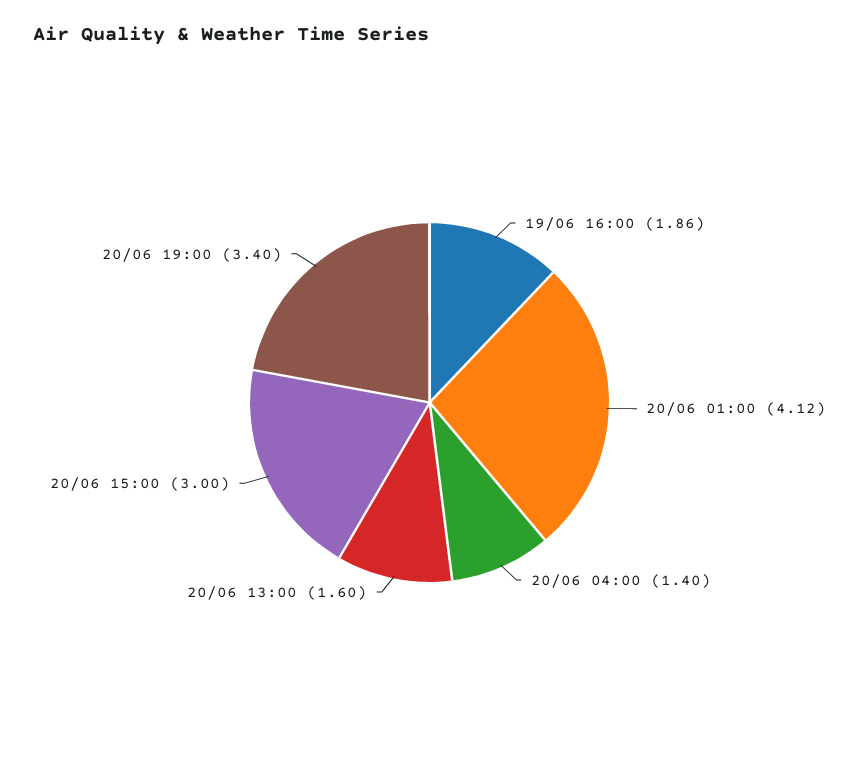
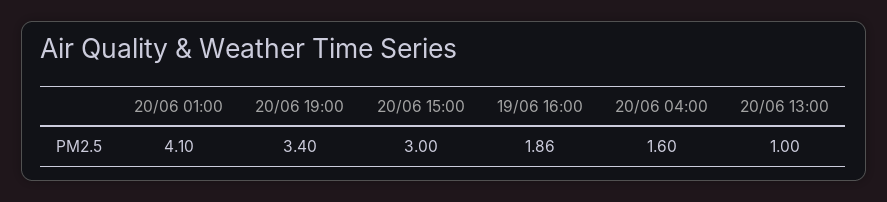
20/06 01:00: 4.12 -> 4.1
20/06 04:00: 1.4 -> 1.6
20/06 13:00: 1.6 -> 1

